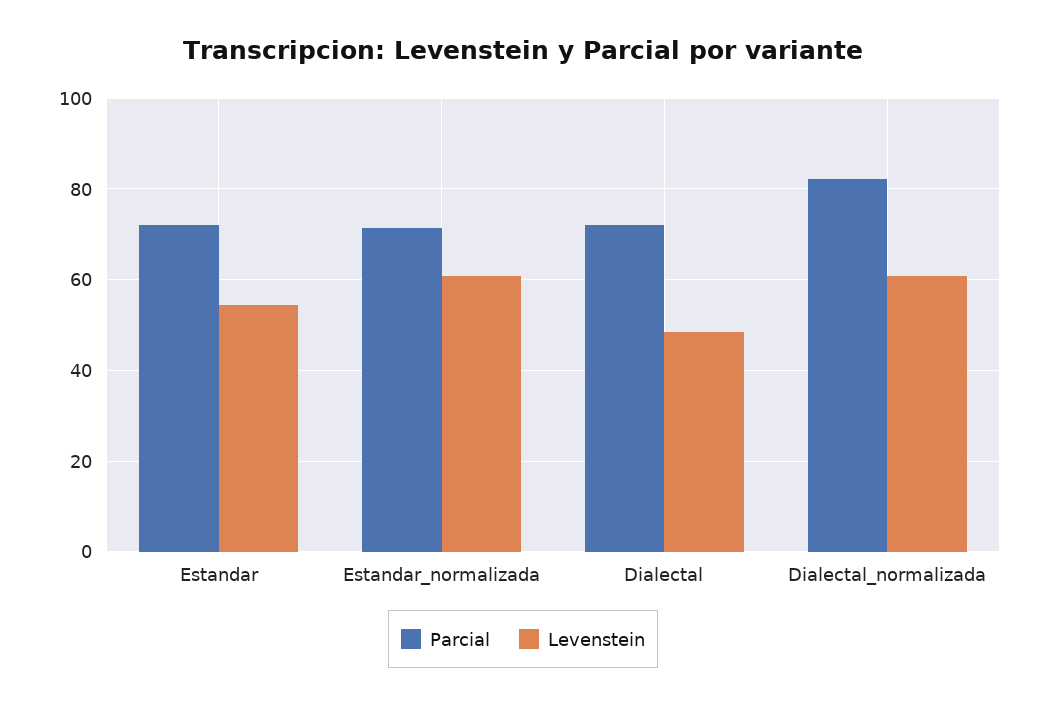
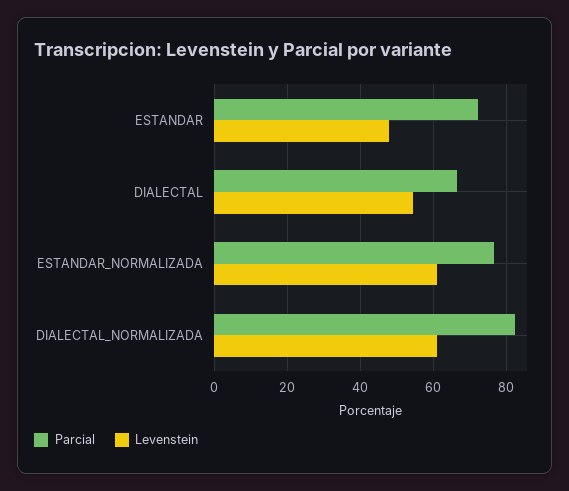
Levenstein, Estandar: 54 -> 48
Parcial, Estandar_normalizada: 72 -> 76
Parcial, Dialectal: 72 -> 66
Levenstein, Dialectal: 48 -> 54

